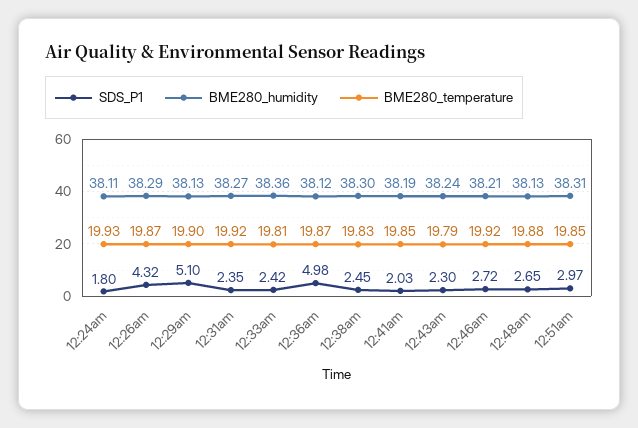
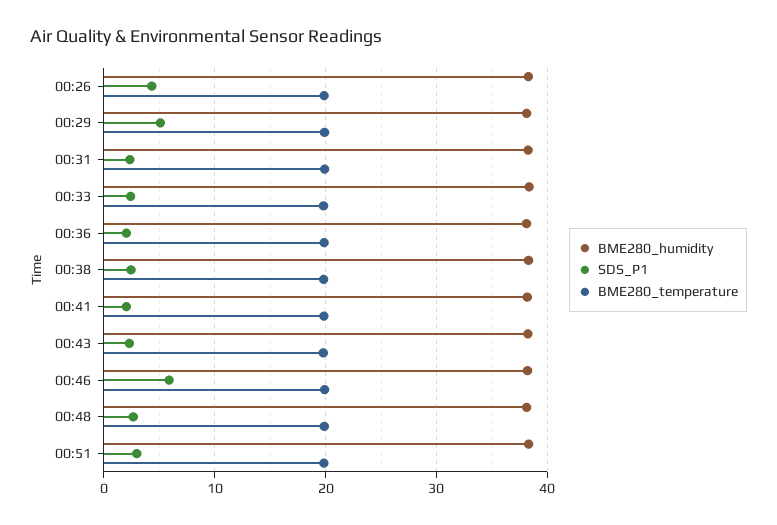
SDS_P1, 12:24am: 1.8 -> none
BME280_humidity, 12:24am: 38.11 -> none
BME280_temperature, 12:24am: 19.93 -> none
SDS_P1, 12:36am: 4.98 -> 2
SDS_P1, 12:46am: 2.72 -> 6

